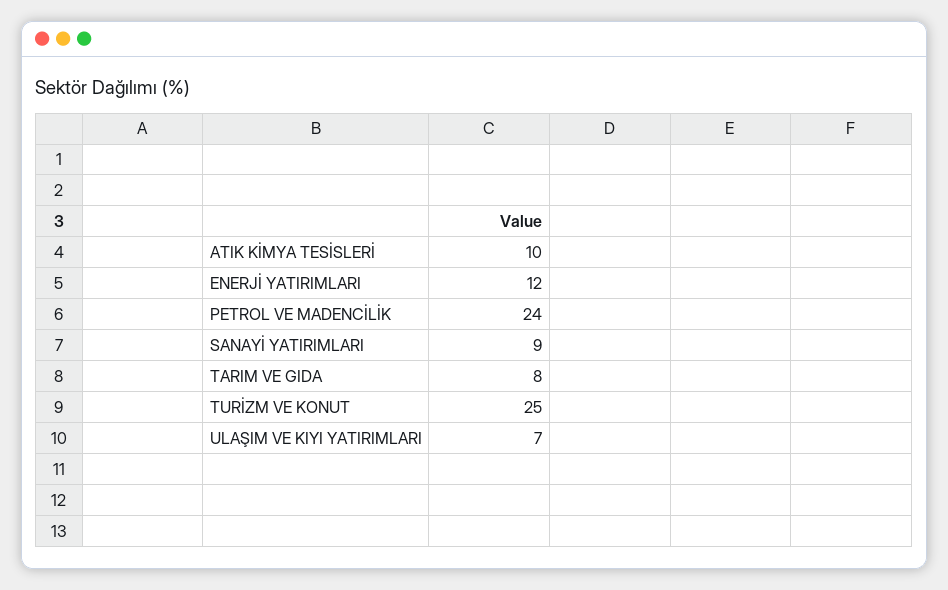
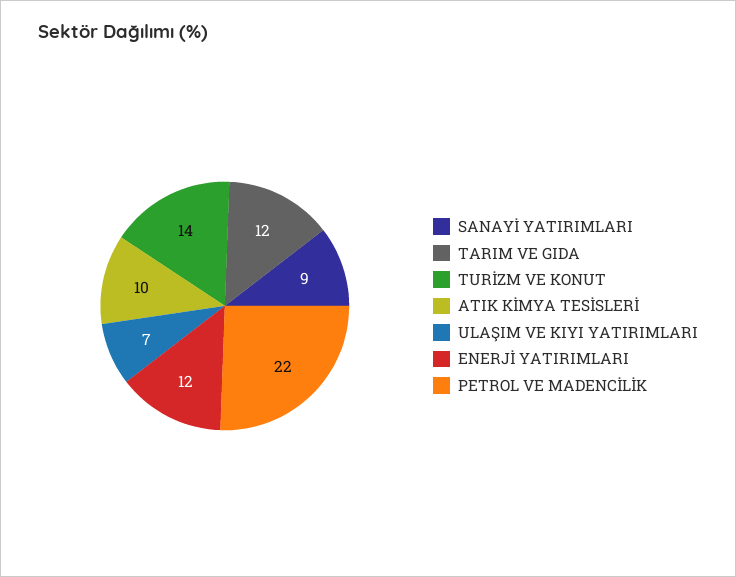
PETROL VE MADENCİLİK: 24 -> 22
TARIM VE GIDA: 8 -> 12
TURİZM VE KONUT: 25 -> 14

